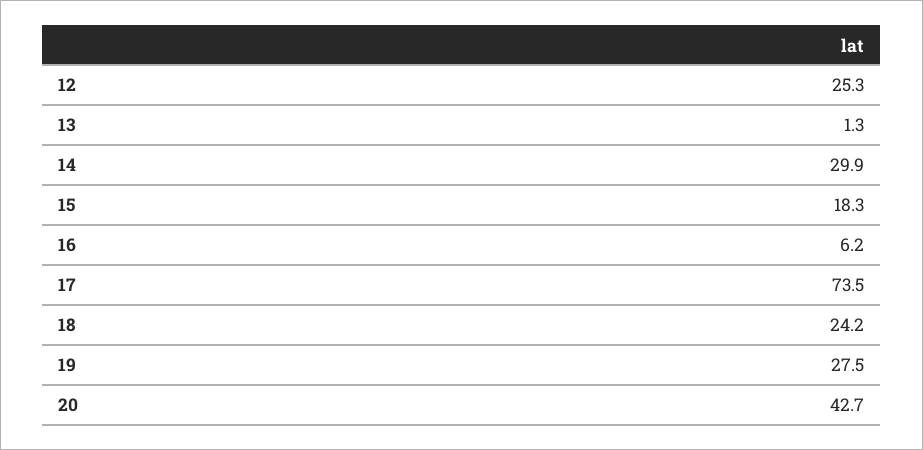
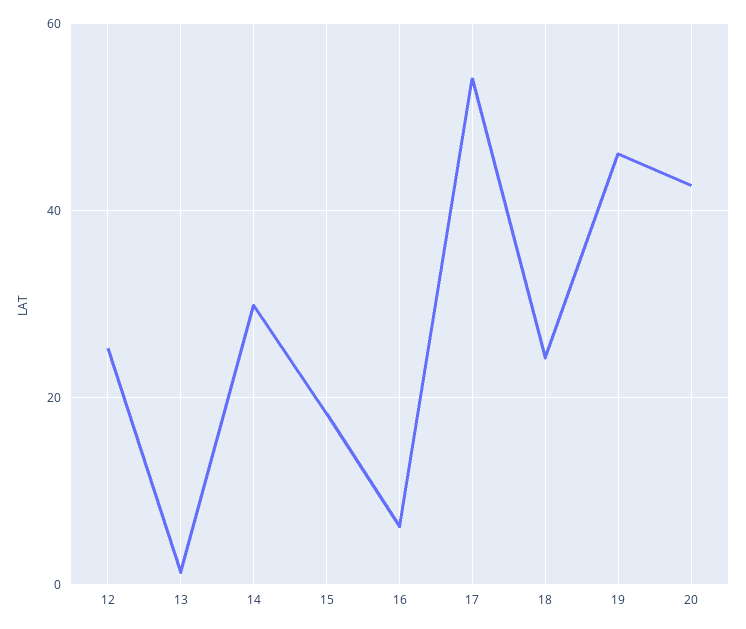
17: 73.5 -> 54
19: 27.5 -> 46

